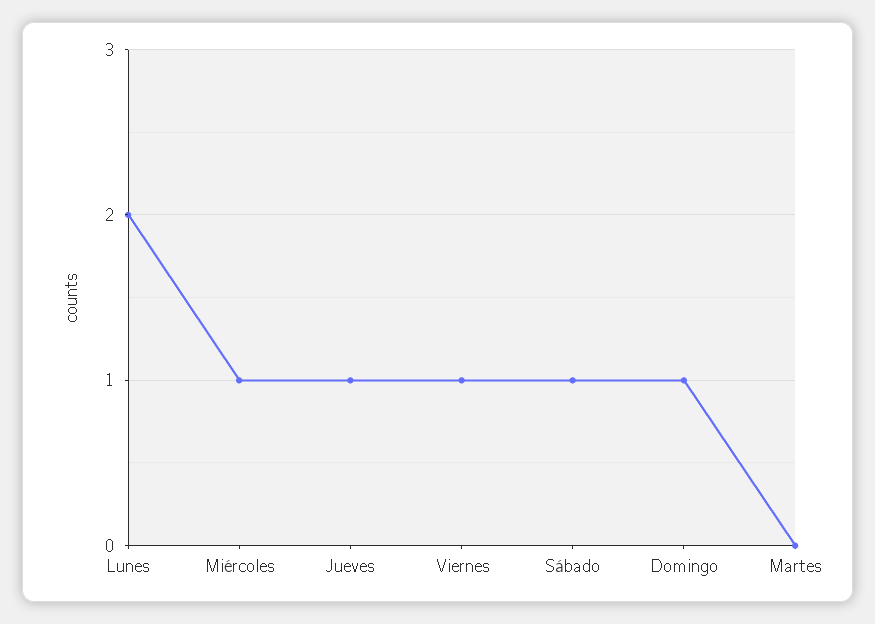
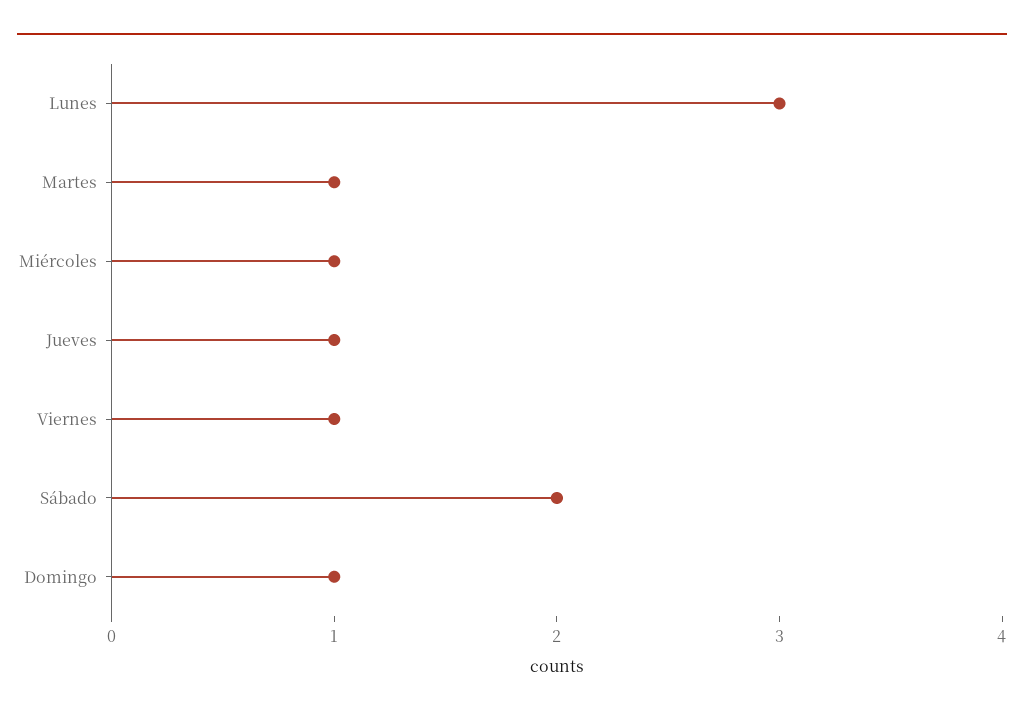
Lunes: 2 -> 3
Sábado: 1 -> 2
Martes: 0 -> 1

